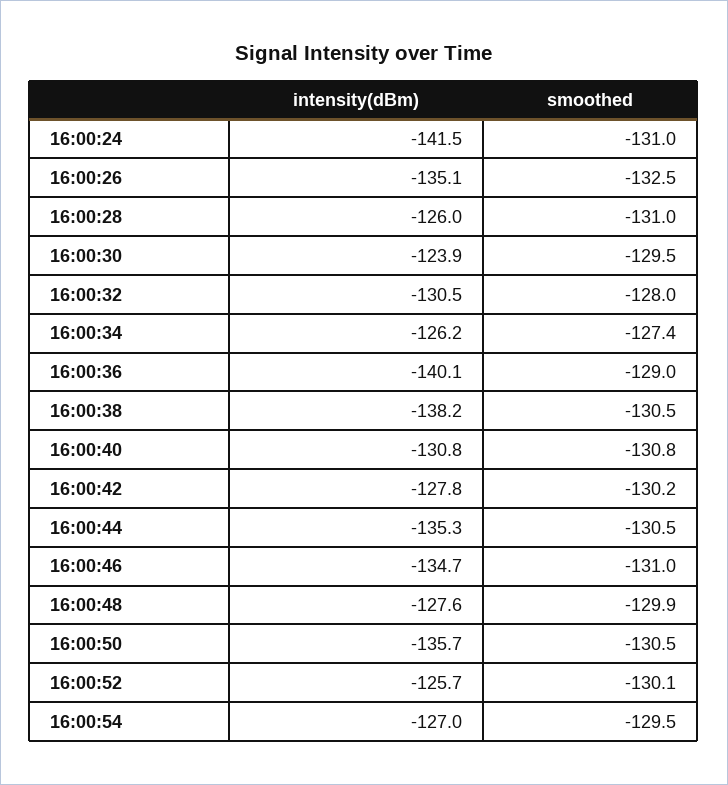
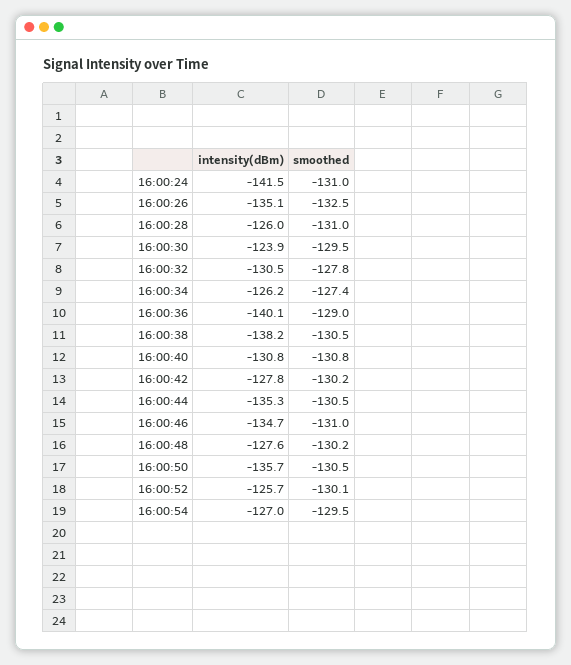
smoothed, 16:00:32: -128 -> -127.8
smoothed, 16:00:48: -129.9 -> -130.2

